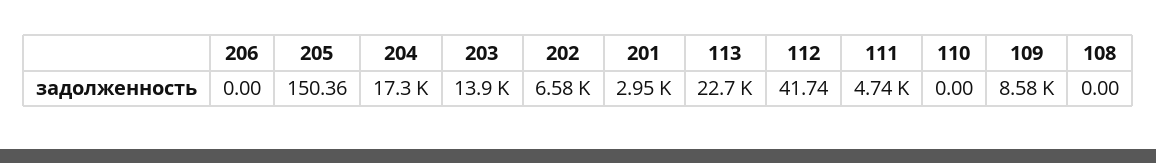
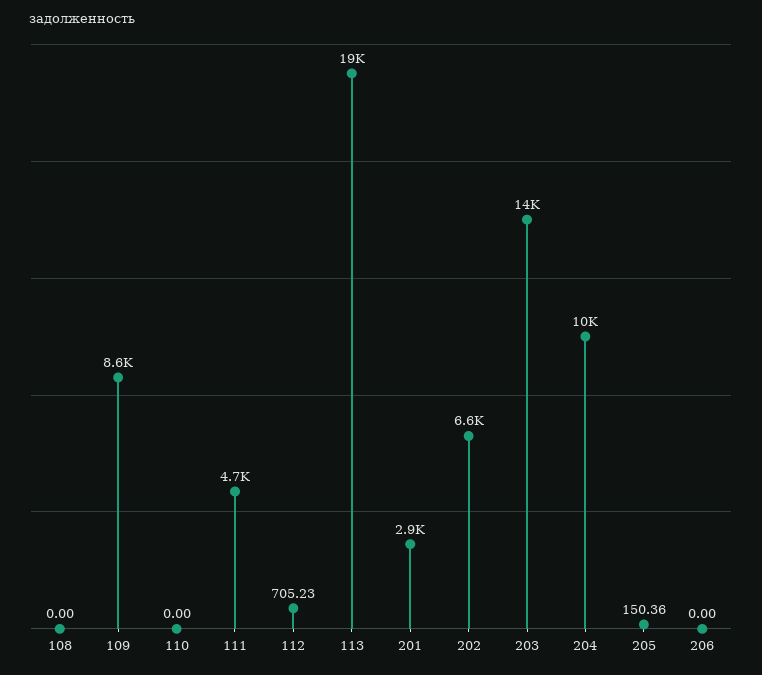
204: 17300 -> 10000
113: 22700 -> 19000
112: 41.74 -> 705.23

